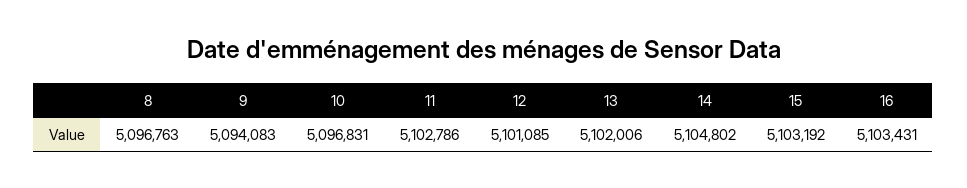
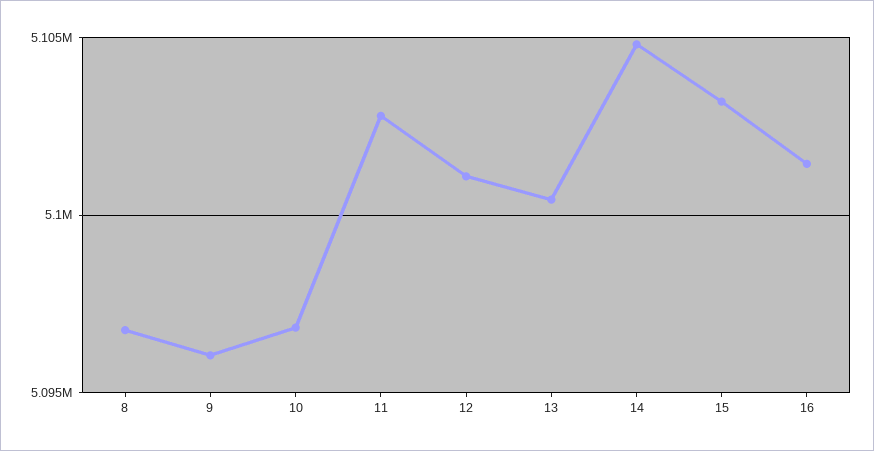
9: 5094083 -> 5096000
13: 5102006 -> 5100500
16: 5103431 -> 5101500

